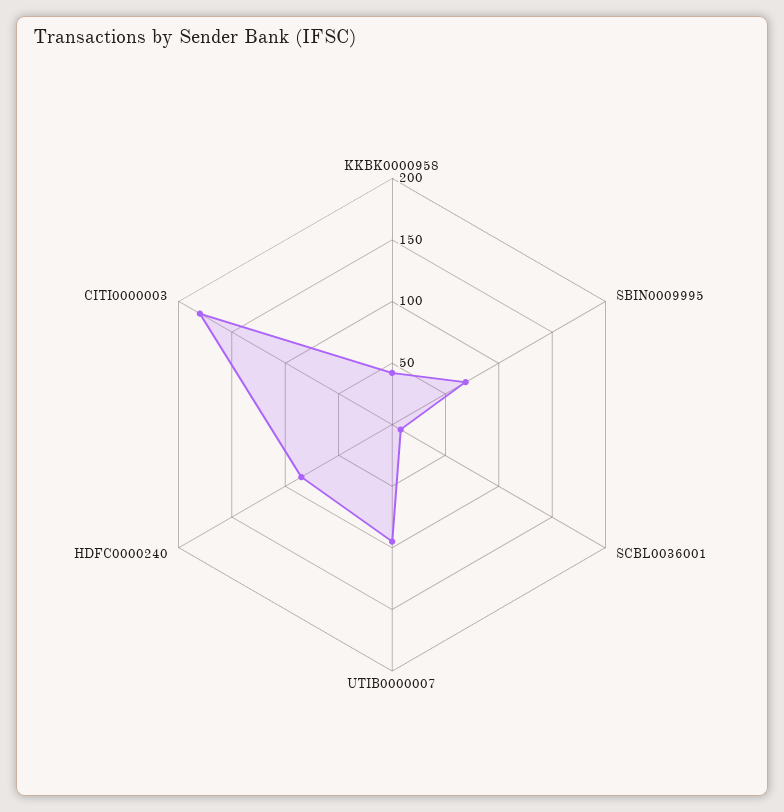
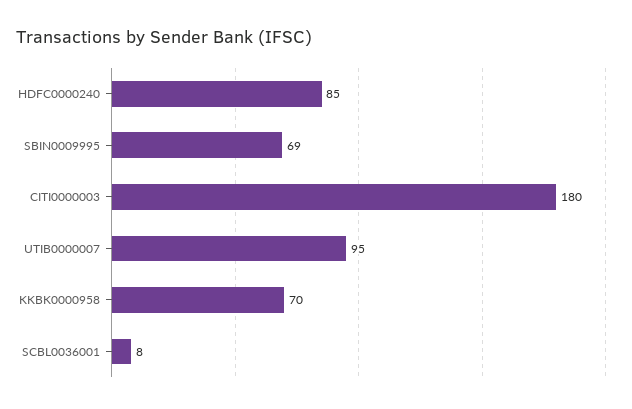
KKBK0000958: 40 -> 70

